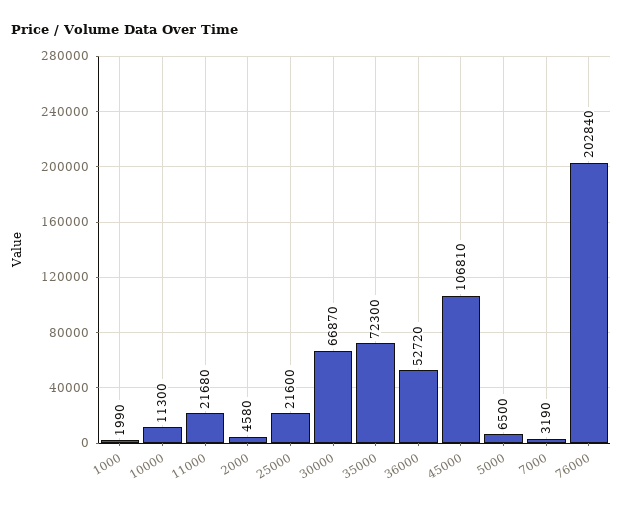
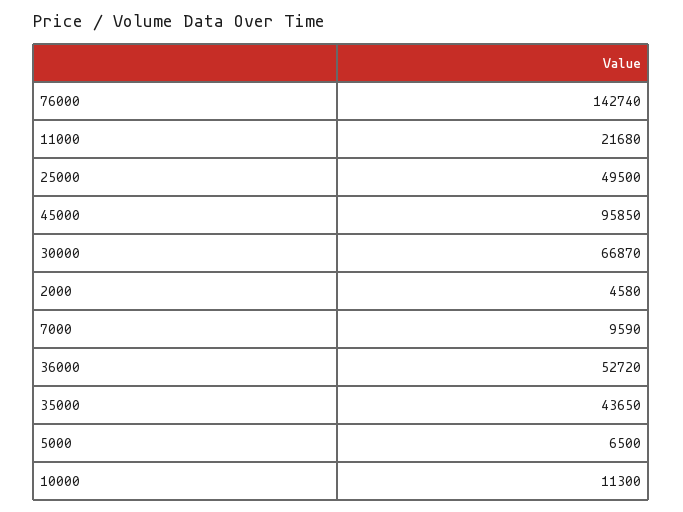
1000: 1990 -> none
25000: 21600 -> 49500
35000: 72300 -> 43650
45000: 106810 -> 95850
7000: 3190 -> 9590
76000: 202840 -> 142740

